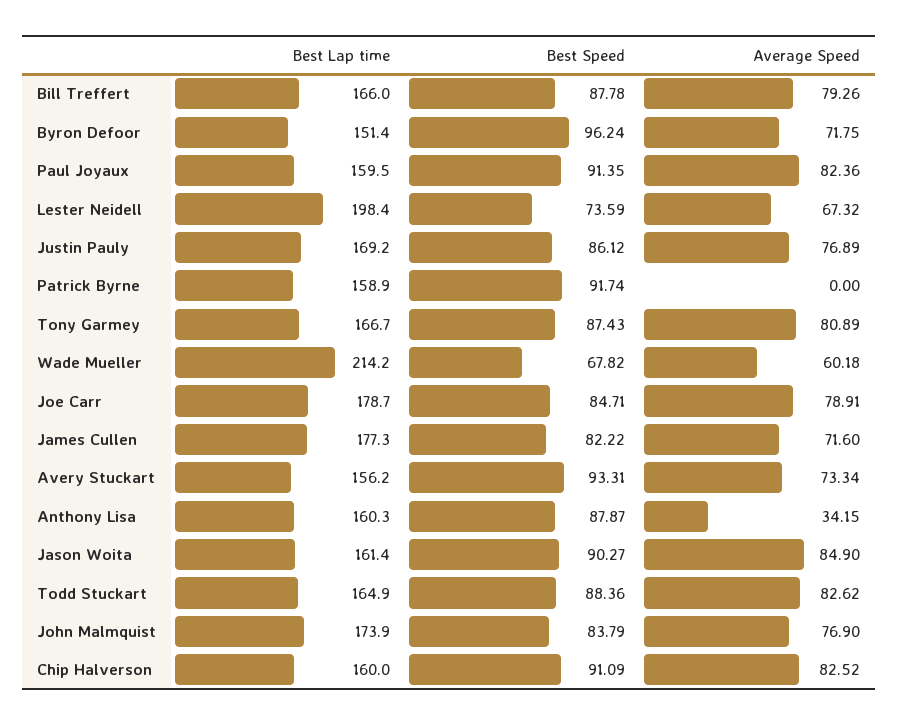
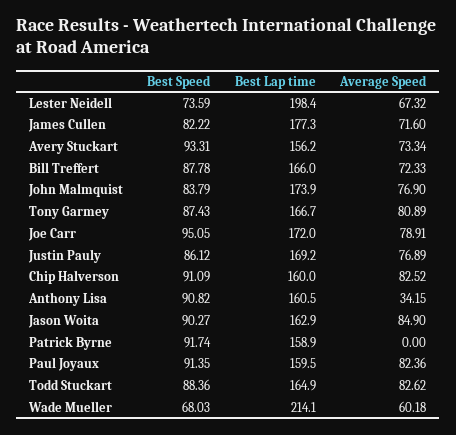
Average Speed, Bill Treffert: 79.26 -> 72.33
Best Lap time, Byron Defoor: 151.4 -> none
Best Speed, Byron Defoor: 96.24 -> none
Average Speed, Byron Defoor: 71.75 -> none
Best Lap time, Wade Mueller: 214.2 -> 214.1
Best Speed, Wade Mueller: 67.82 -> 68.03
Best Lap time, Joe Carr: 178.7 -> 172
Best Speed, Joe Carr: 84.71 -> 95.05
Best Lap time, Anthony Lisa: 160.3 -> 160.5
Best Speed, Anthony Lisa: 87.87 -> 90.82
Best Lap time, Jason Woita: 161.4 -> 162.9

